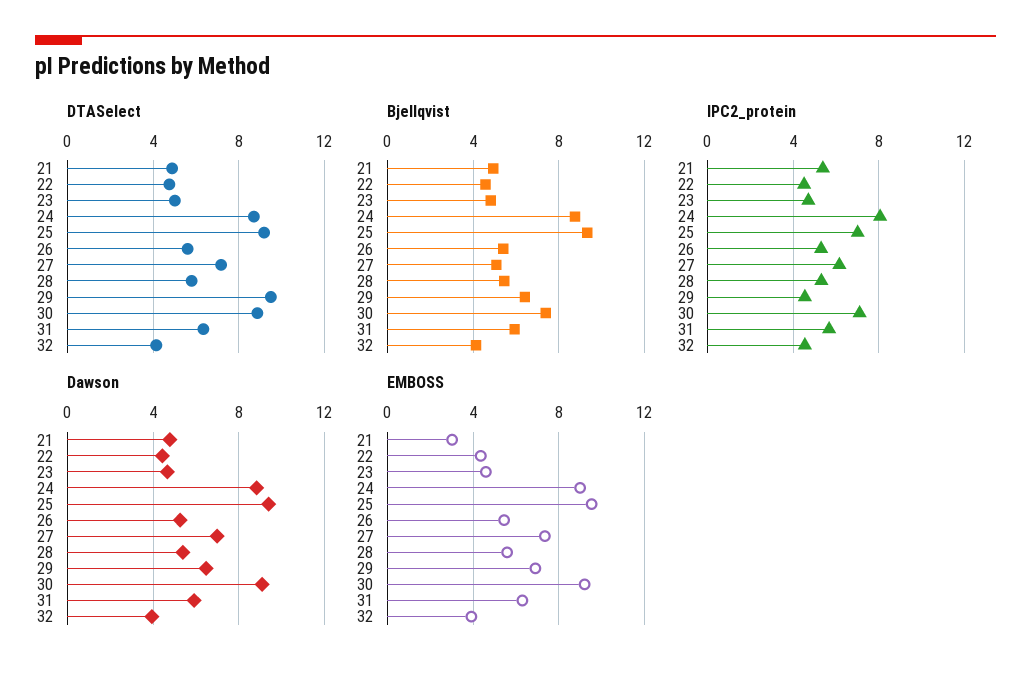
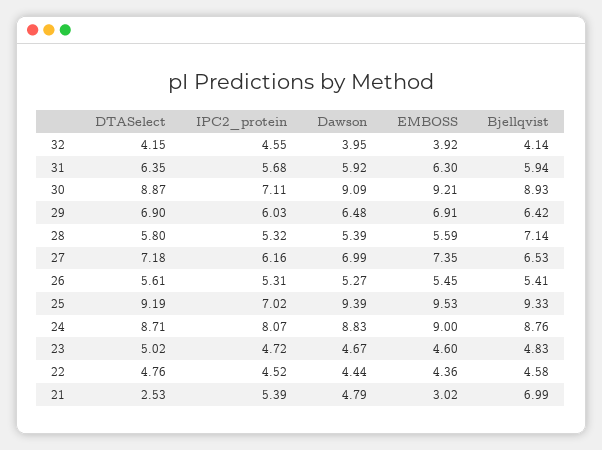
DTASelect, 21: 5 -> 2.53
DTASelect, 29: 9.5 -> 6.9
Bjellqvist, 21: 5 -> 6.99
Bjellqvist, 27: 5 -> 6.53
Bjellqvist, 28: 5.5 -> 7.14
Bjellqvist, 30: 7.5 -> 8.93
IPC2_protein, 29: 4.5 -> 6.03

